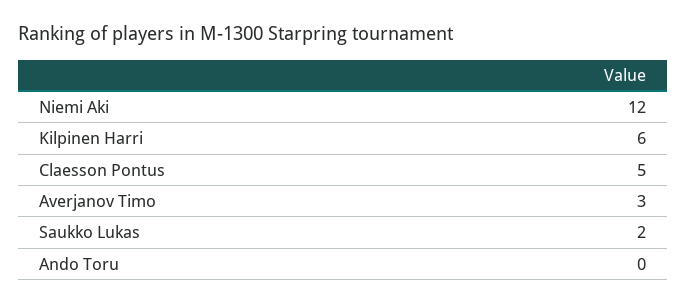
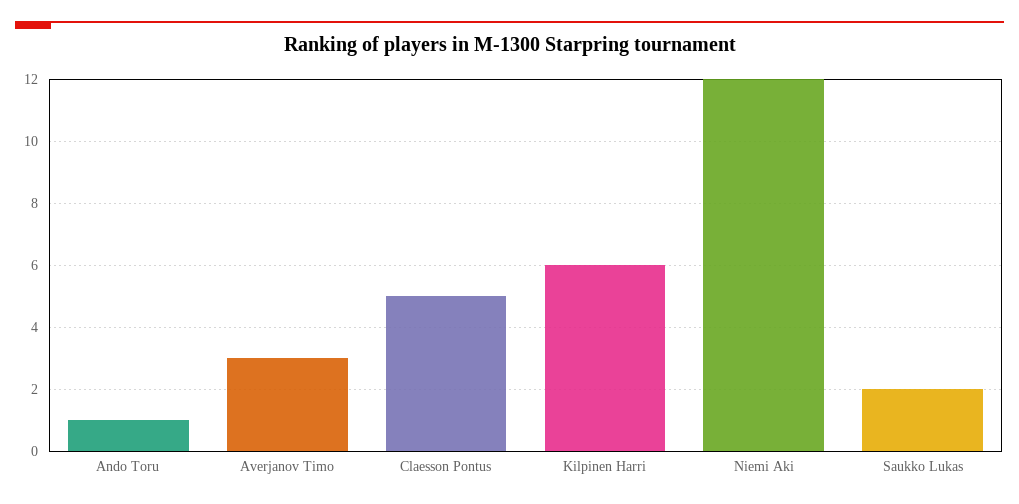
Ando Toru: 0 -> 1

